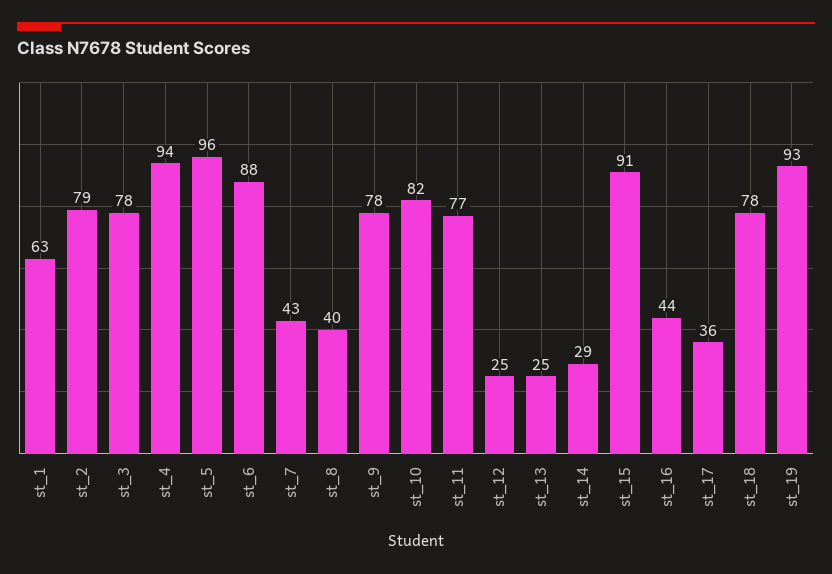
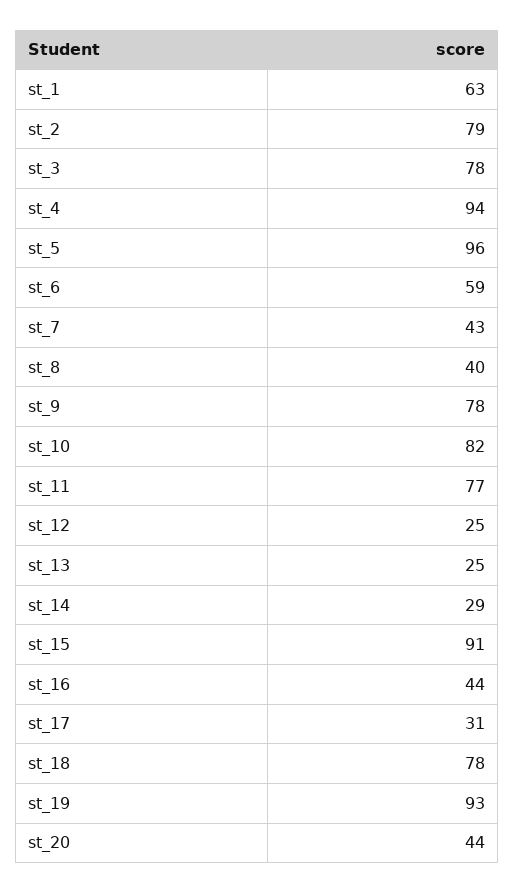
st_6: 88 -> 59
st_17: 36 -> 31
st_20: none -> 44

